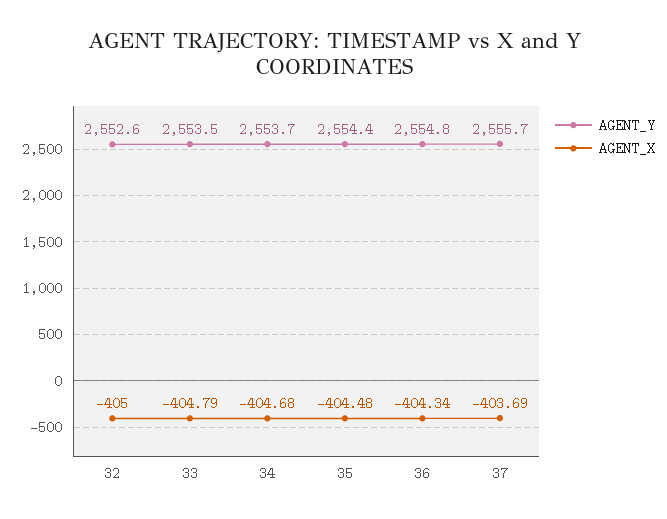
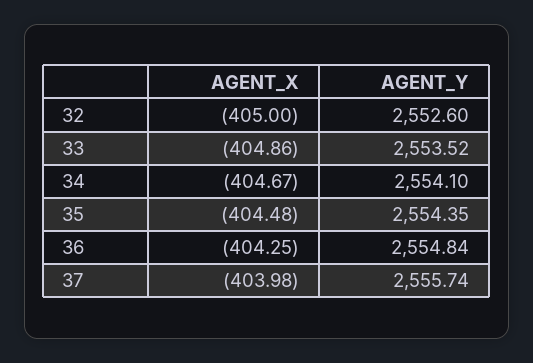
AGENT_X, 33: -404.79 -> -404.86
AGENT_Y, 34: 2553.7 -> 2554.1
AGENT_X, 34: -404.68 -> -404.67
AGENT_X, 36: -404.34 -> -404.25
AGENT_X, 37: -403.69 -> -403.98

